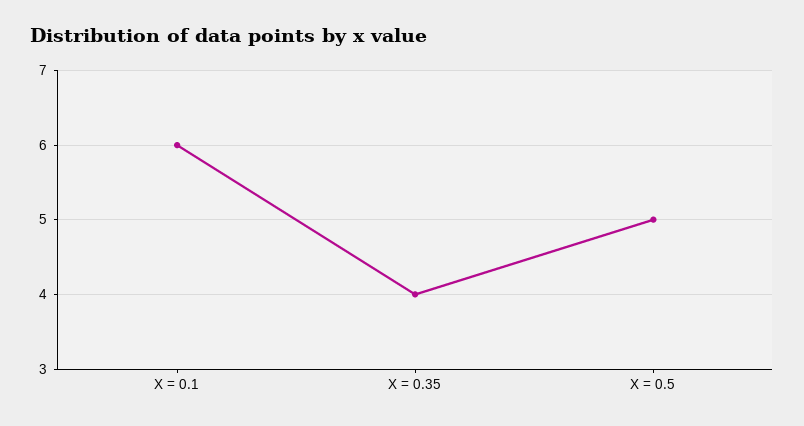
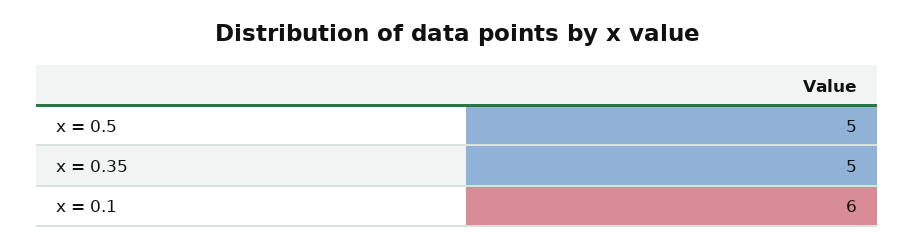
X = 0.35: 4 -> 5

